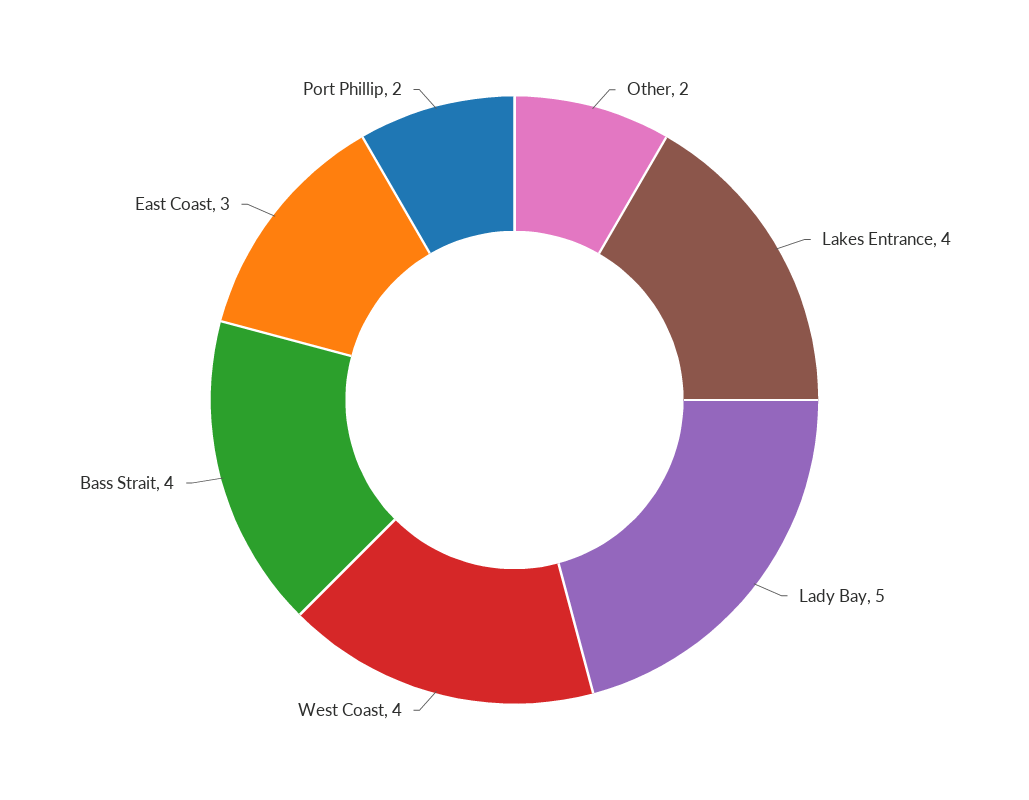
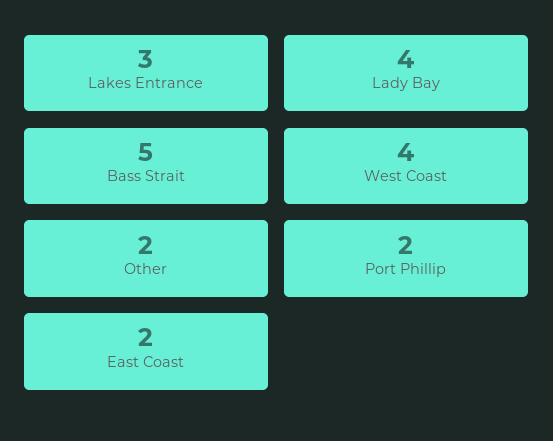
Lakes Entrance: 4 -> 3
Lady Bay: 5 -> 4
Bass Strait: 4 -> 5
East Coast: 3 -> 2

